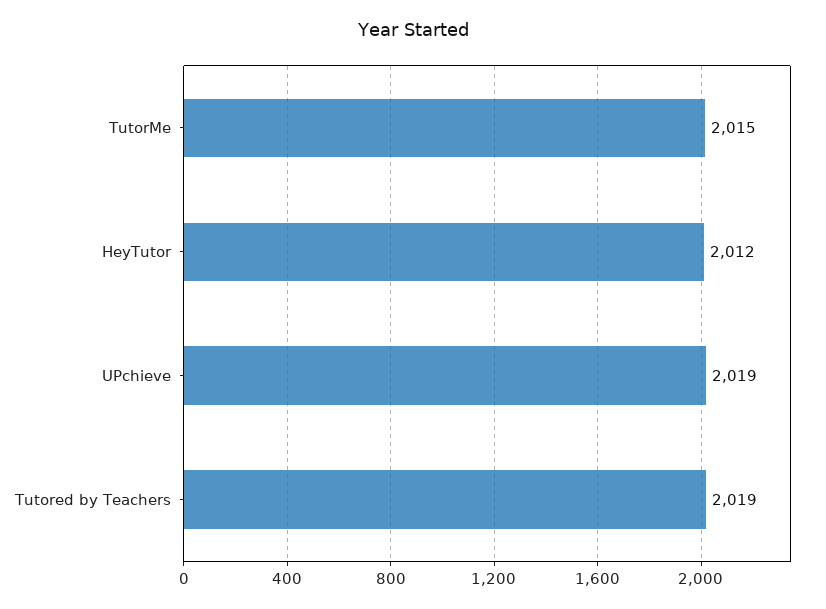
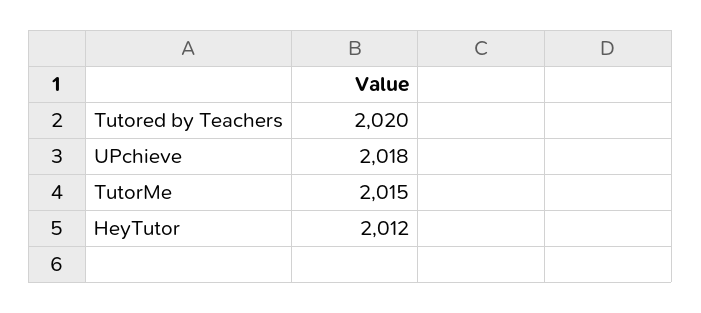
UPchieve: 2019 -> 2018
Tutored by Teachers: 2019 -> 2020

